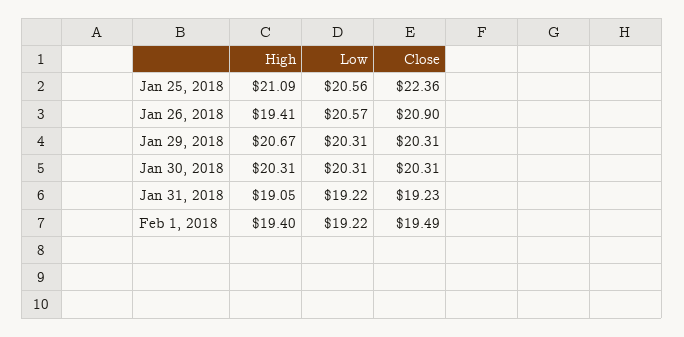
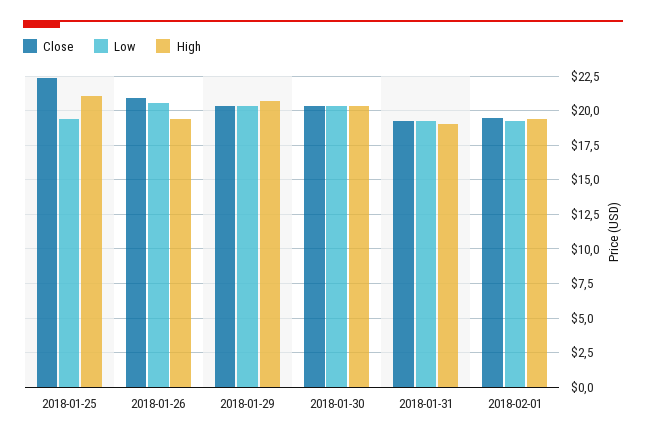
Low, Jan 25, 2018: 20.56 -> 19.5

